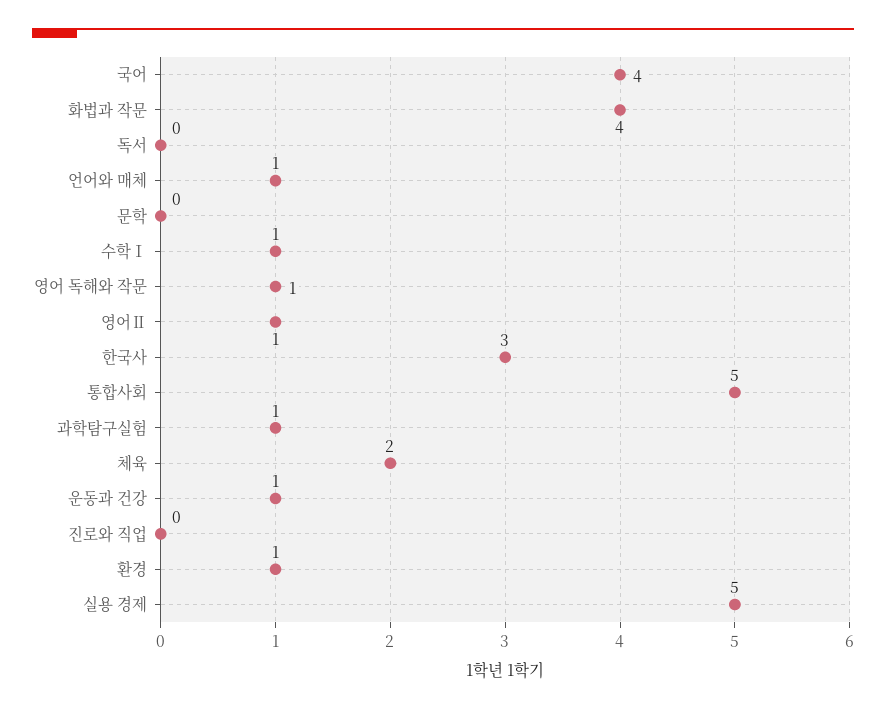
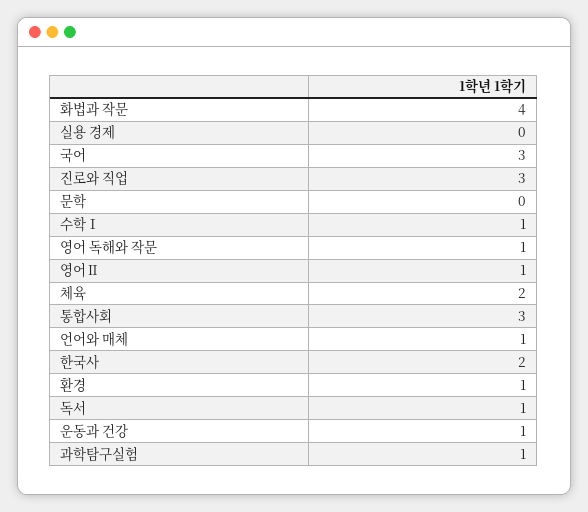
국어: 4 -> 3
독서: 0 -> 1
한국사: 3 -> 2
통합사회: 5 -> 3
진로와 직업: 0 -> 3
실용 경제: 5 -> 0

